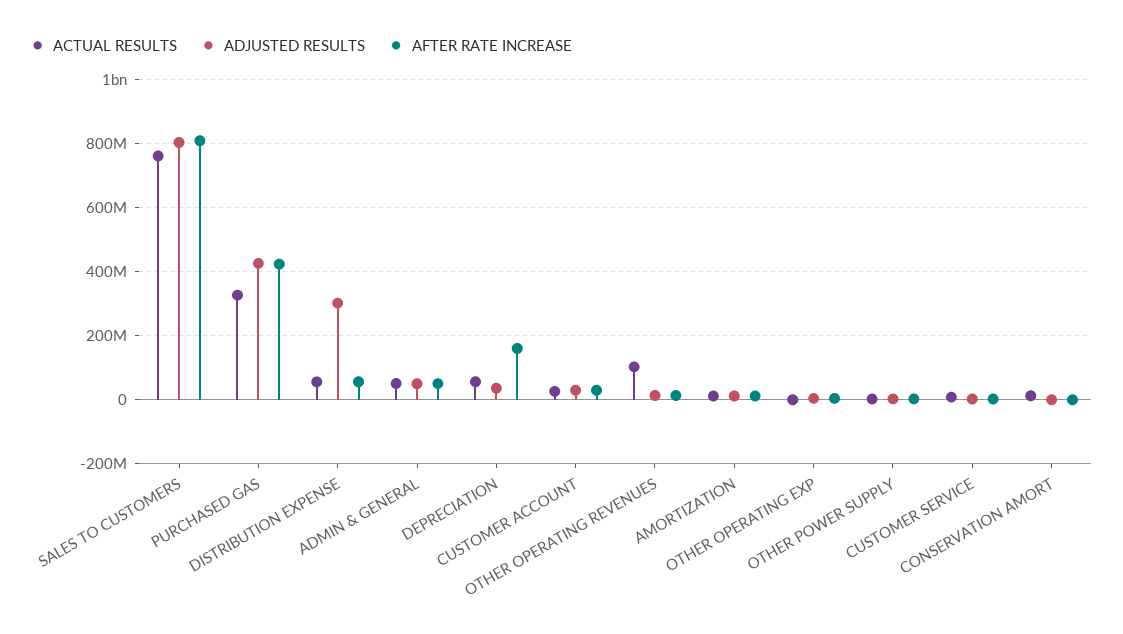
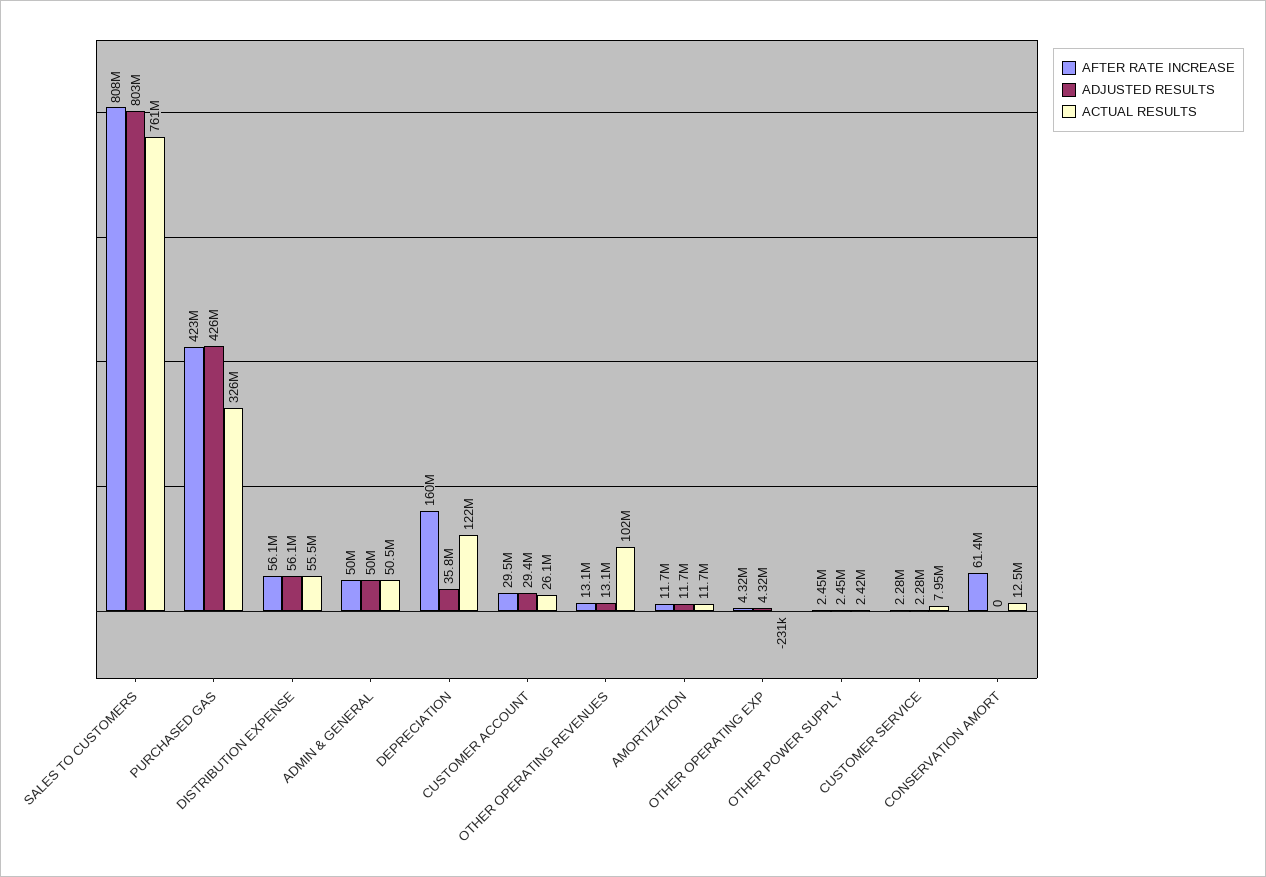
ADJUSTED RESULTS, DISTRIBUTION EXPENSE: 300000000 -> 56100000
ACTUAL RESULTS, DEPRECIATION: 60000000 -> 122000000
AFTER RATE INCREASE, CONSERVATION AMORT: 0 -> 61400000

